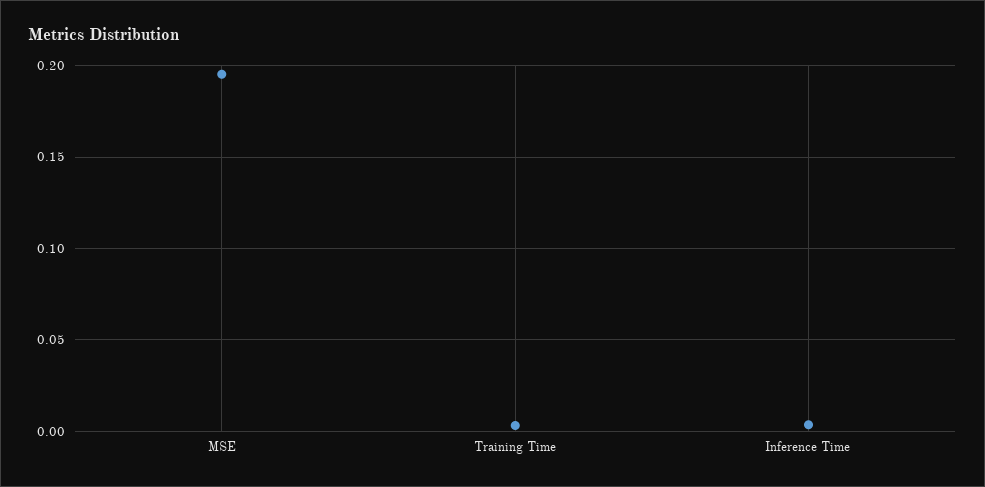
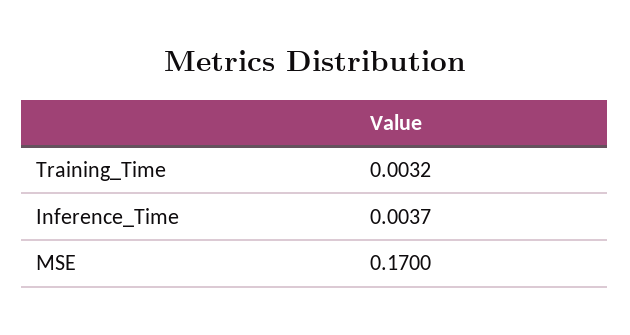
MSE: 0.195 -> 0.17

